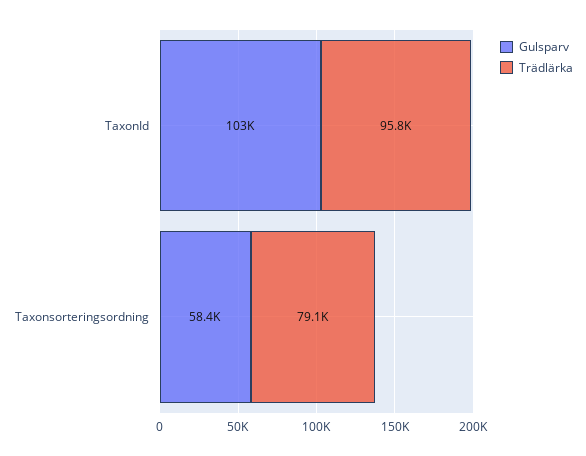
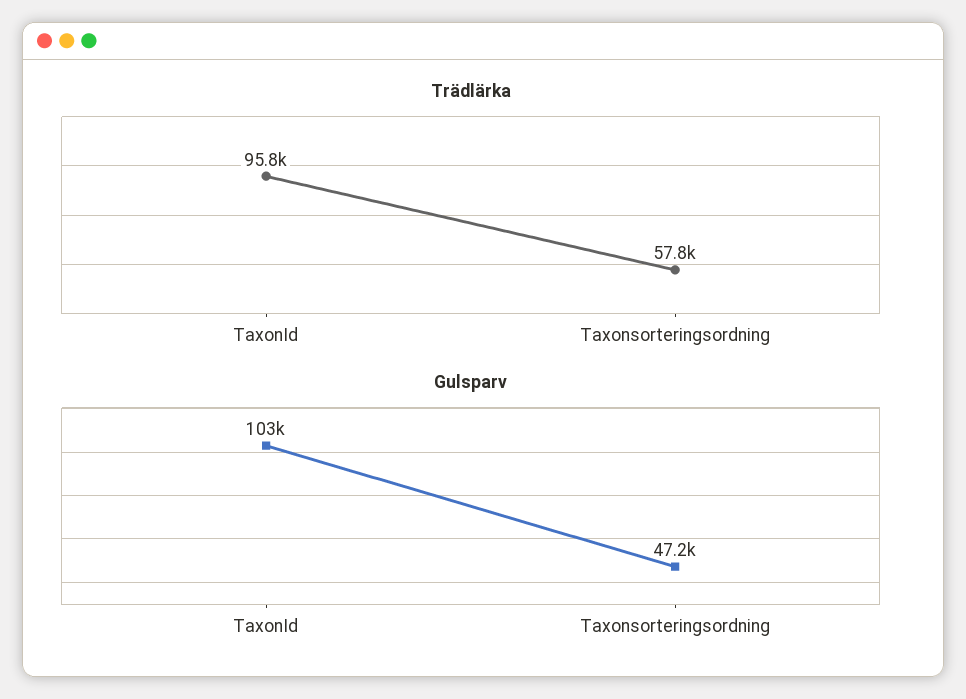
Gulsparv, Taxonsorteringsordning: 58400 -> 47200
Trädlärka, Taxonsorteringsordning: 79100 -> 57800

